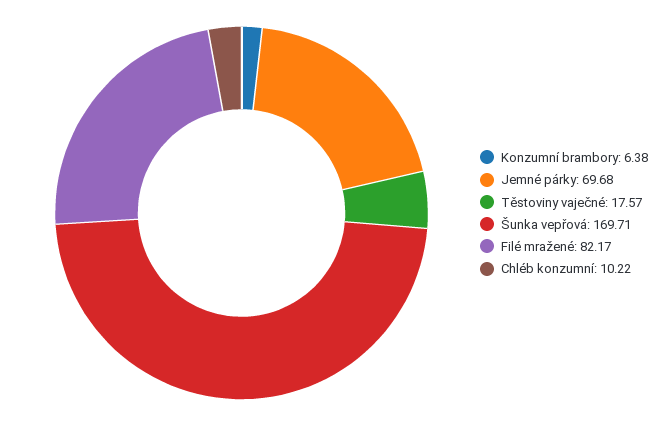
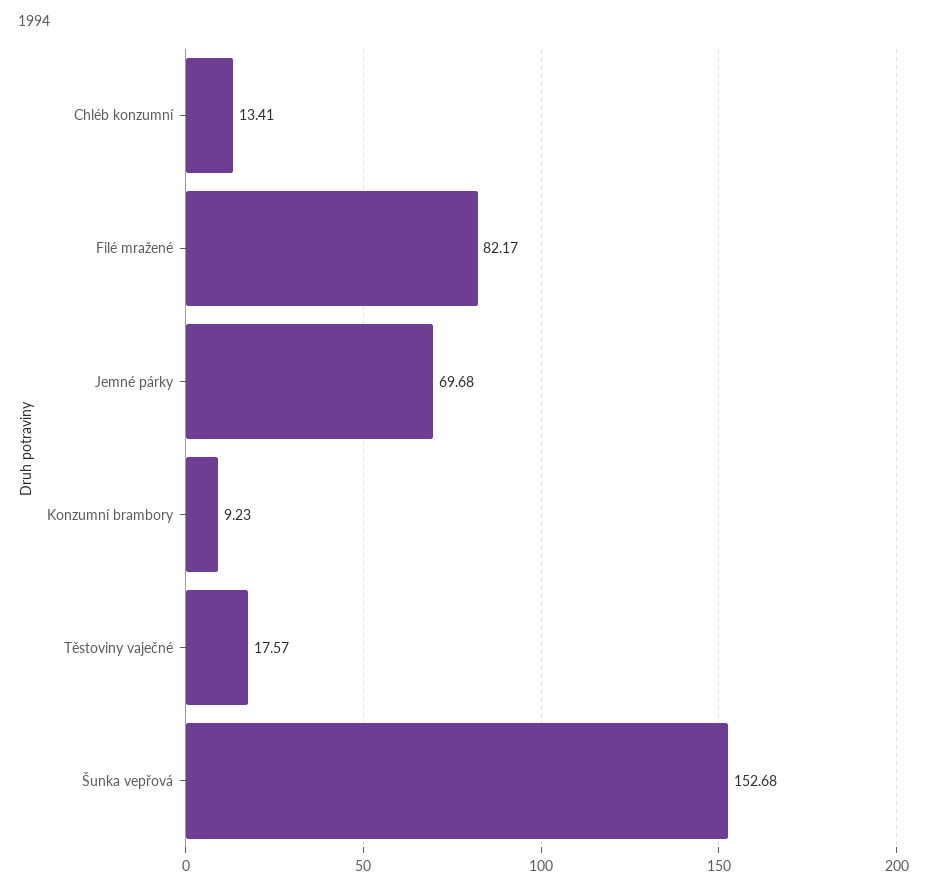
Konzumní brambory: 6.38 -> 9.23
Šunka vepřová: 169.71 -> 152.68
Chléb konzumní: 10.22 -> 13.41

